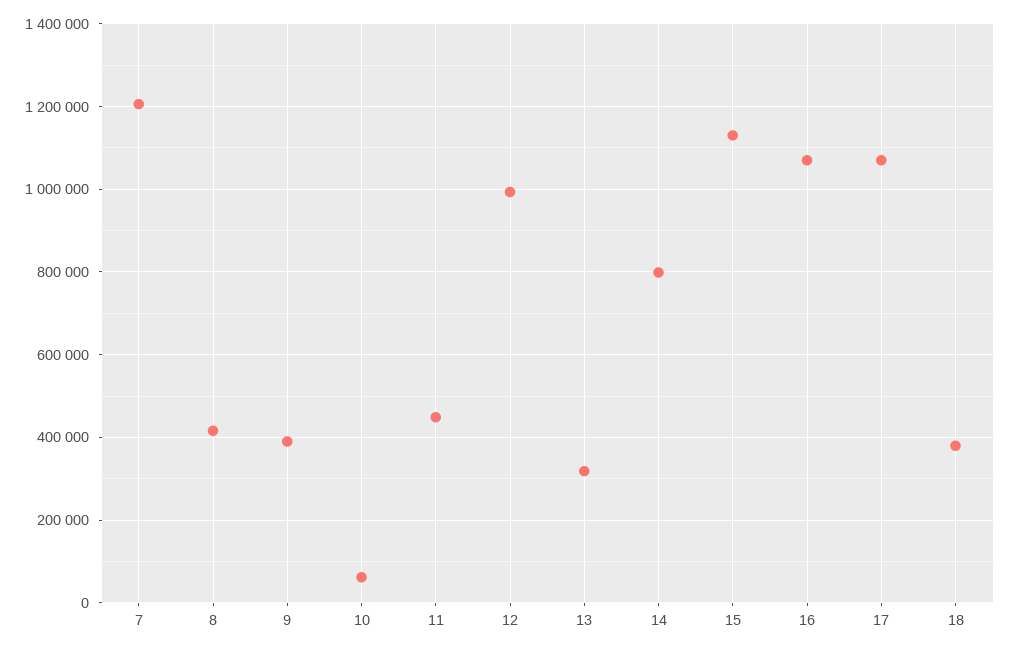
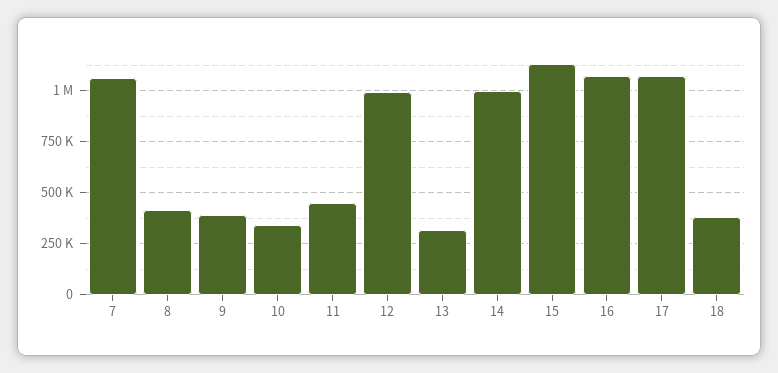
7: 1200000 -> 1050000
10: 60000 -> 350000
14: 800000 -> 1000000

